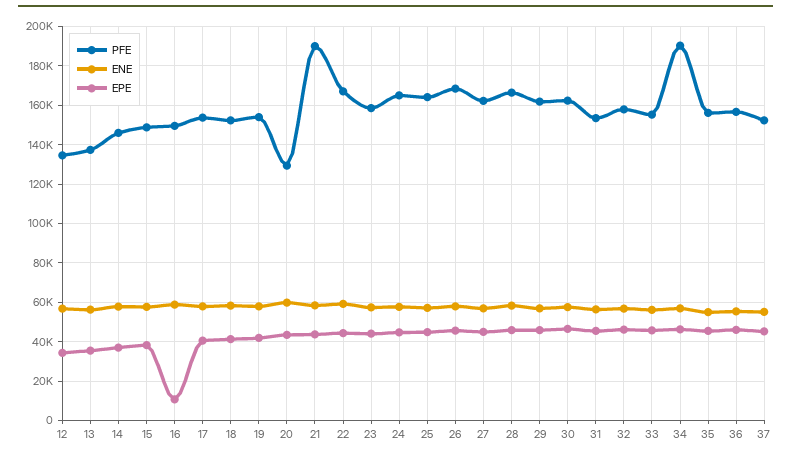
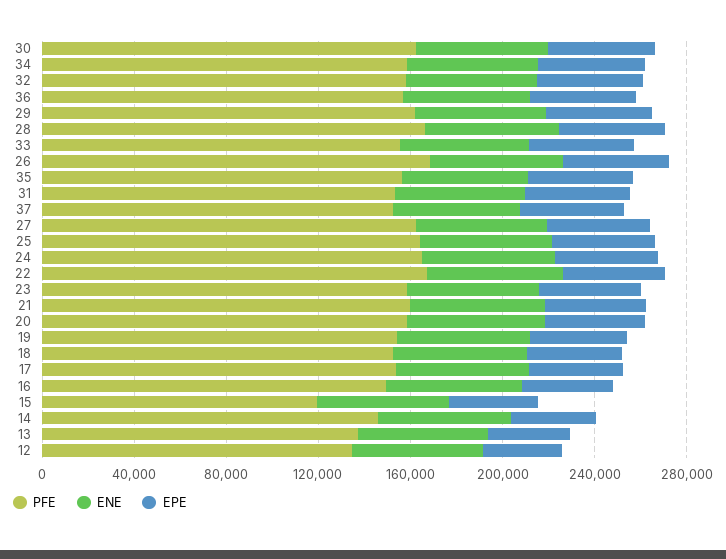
PFE, 15: 150000 -> 120000
EPE, 16: 10000 -> 40000
PFE, 20: 130000 -> 160000
PFE, 21: 190000 -> 160000
PFE, 34: 190000 -> 160000

